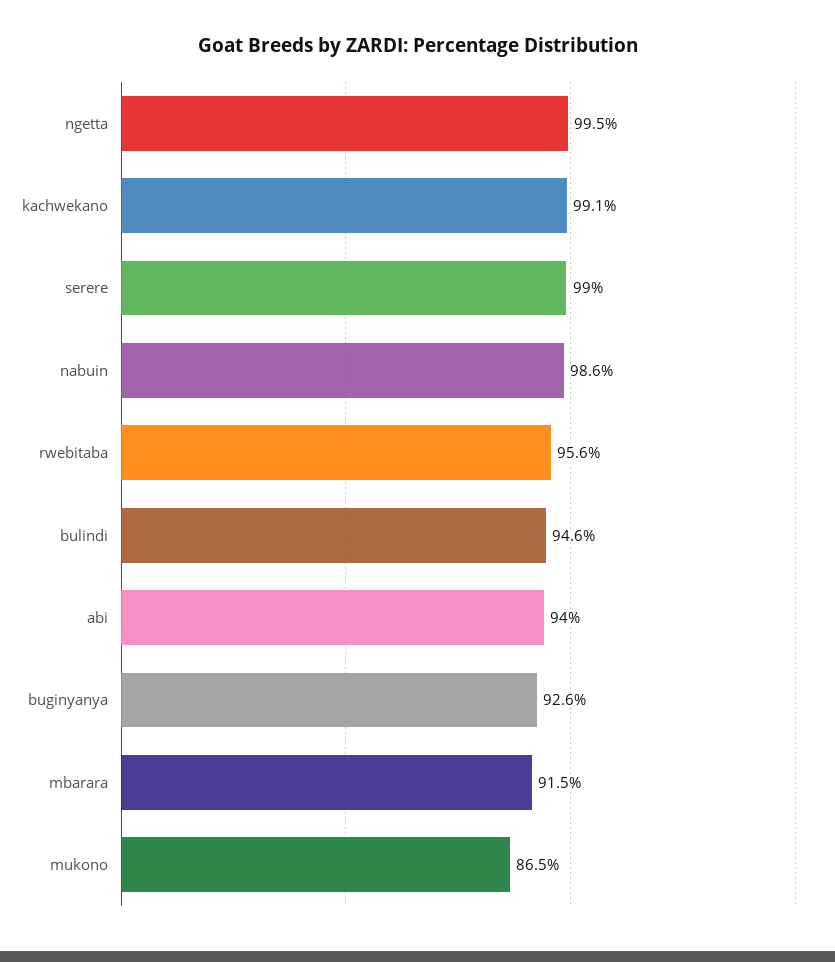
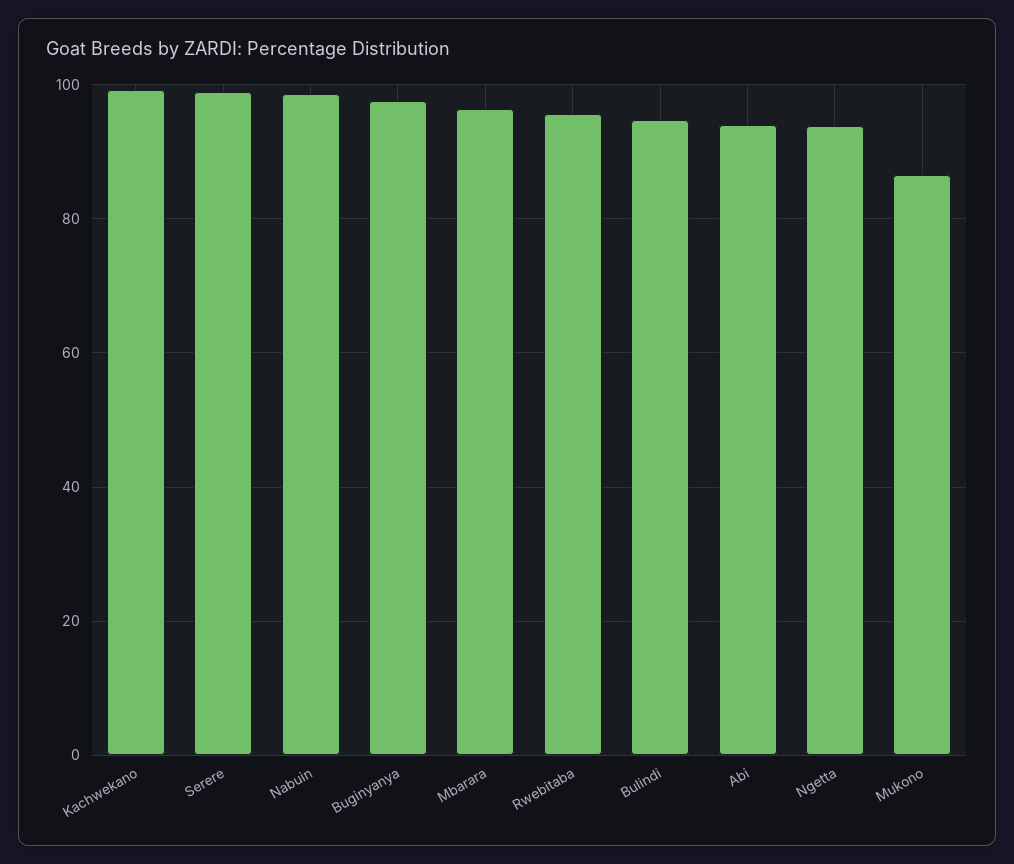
ngetta: 99.5 -> 94
buginyanya: 92.6 -> 98
mbarara: 91.5 -> 96

